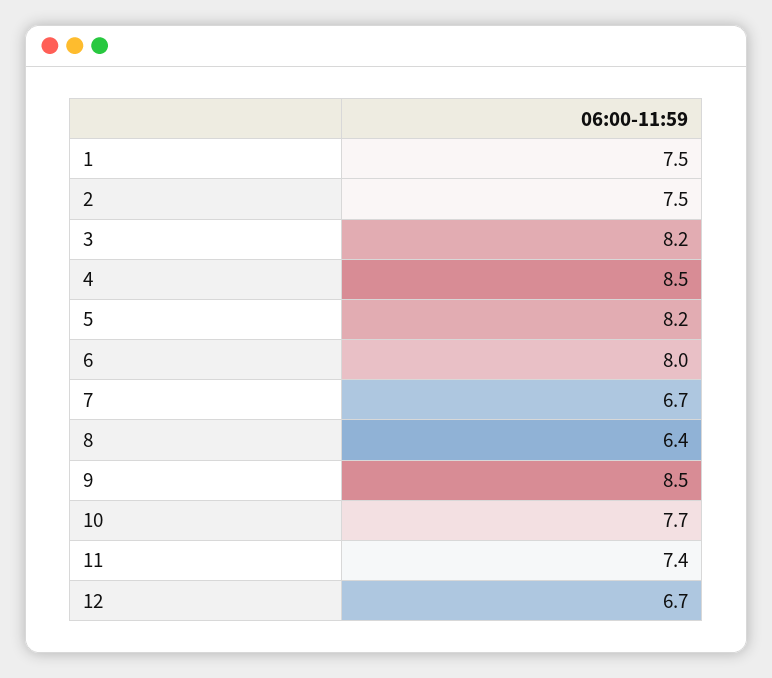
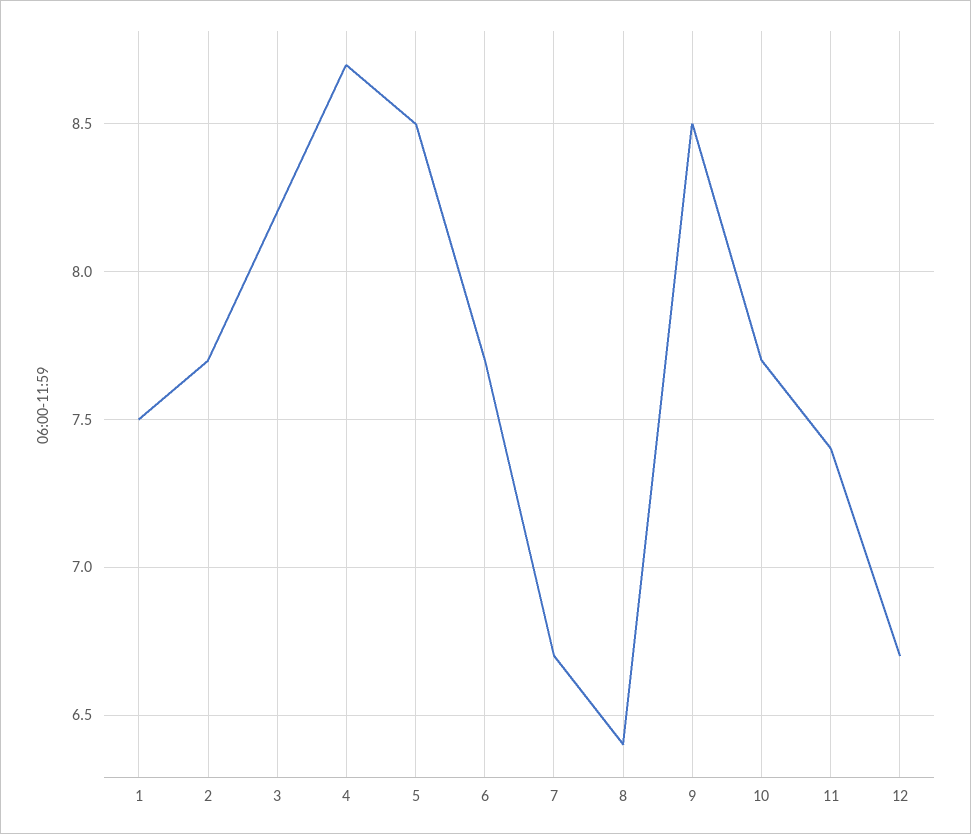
2: 7.5 -> 7.7
4: 8.5 -> 8.7
5: 8.2 -> 8.5
6: 8 -> 7.7

